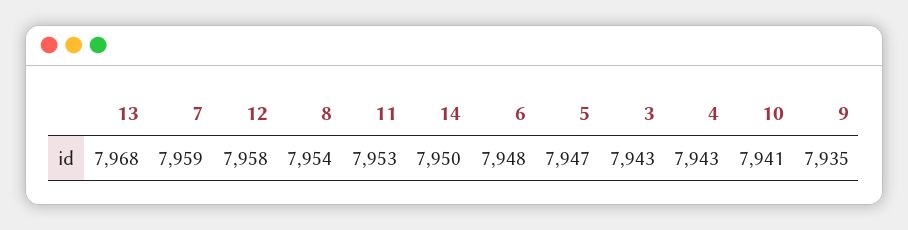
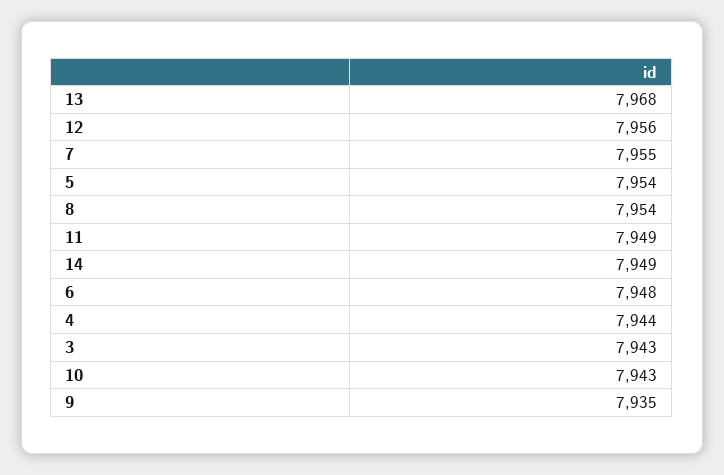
7: 7959 -> 7955
12: 7958 -> 7956
11: 7953 -> 7949
14: 7950 -> 7949
5: 7947 -> 7954
4: 7943 -> 7944
10: 7941 -> 7943

